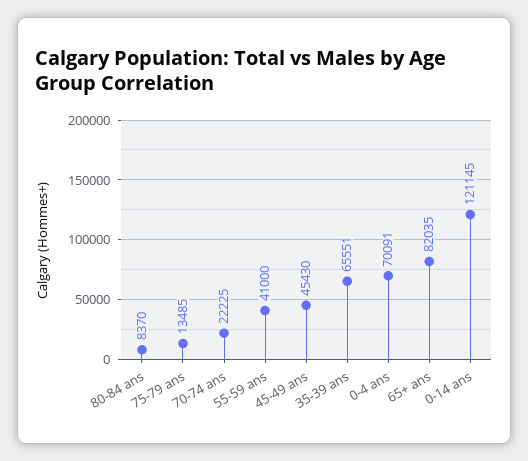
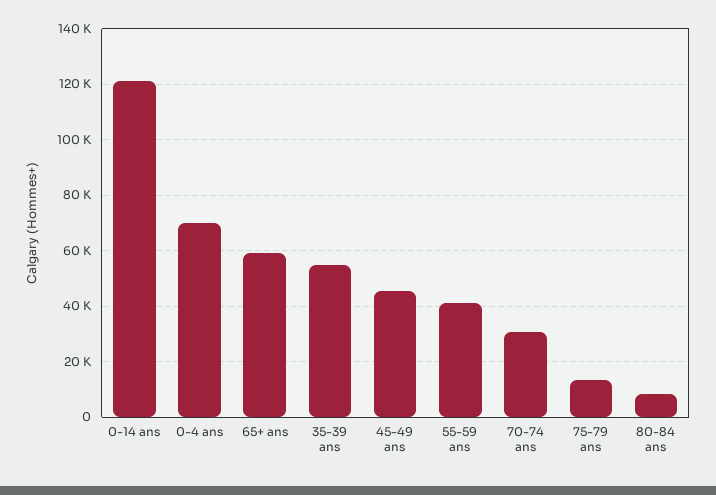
70-74 ans: 22225 -> 30000
35-39 ans: 65551 -> 55000
65+ ans: 82035 -> 60000

